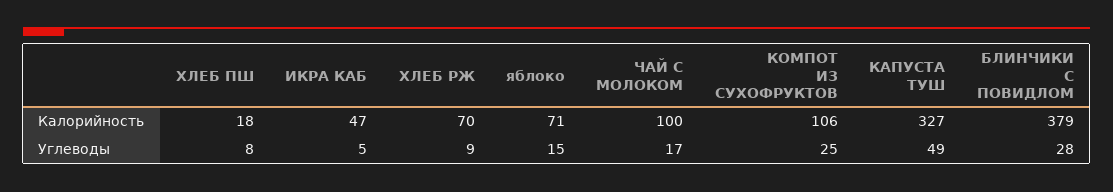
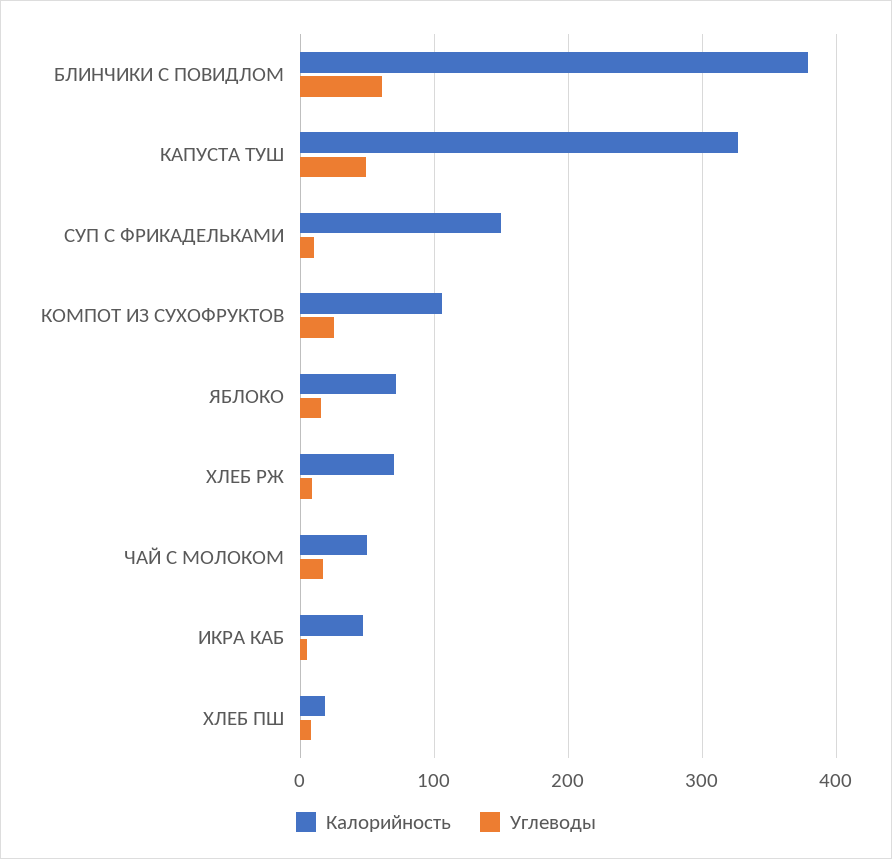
Калорийность, ЧАЙ С МОЛОКОМ: 100 -> 50
Углеводы, БЛИНЧИКИ С ПОВИДЛОМ: 28 -> 60
Калорийность, СУП С ФРИКАДЕЛЬКАМИ: none -> 150
Углеводы, СУП С ФРИКАДЕЛЬКАМИ: none -> 10

